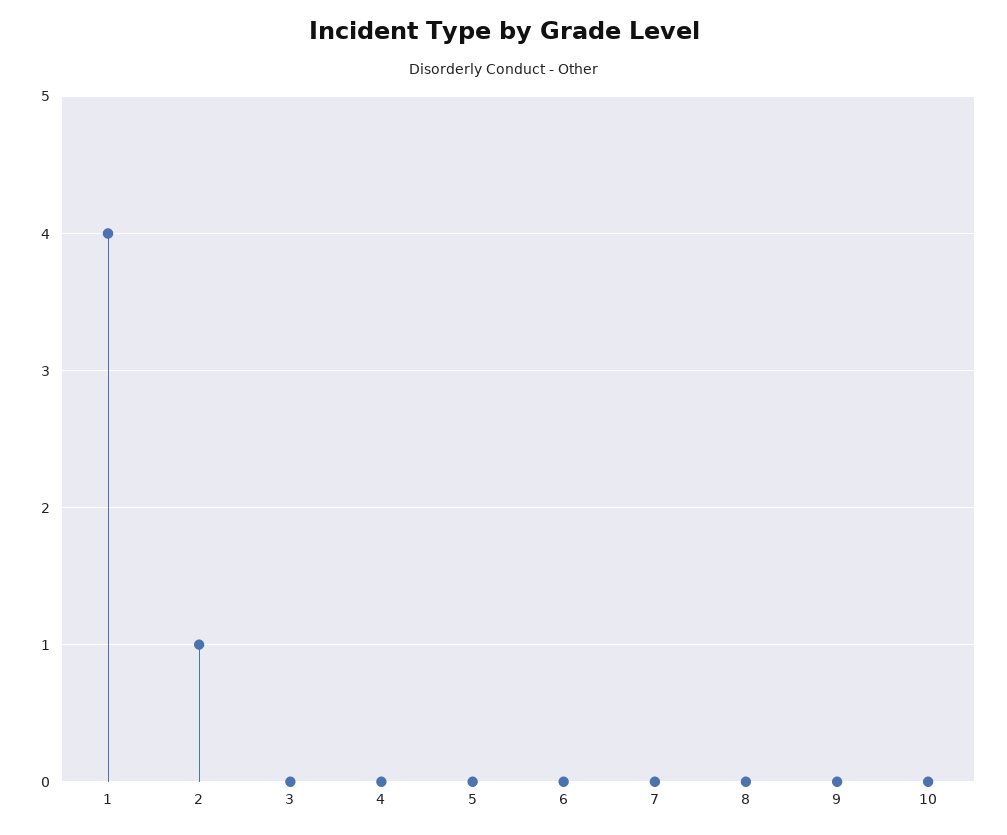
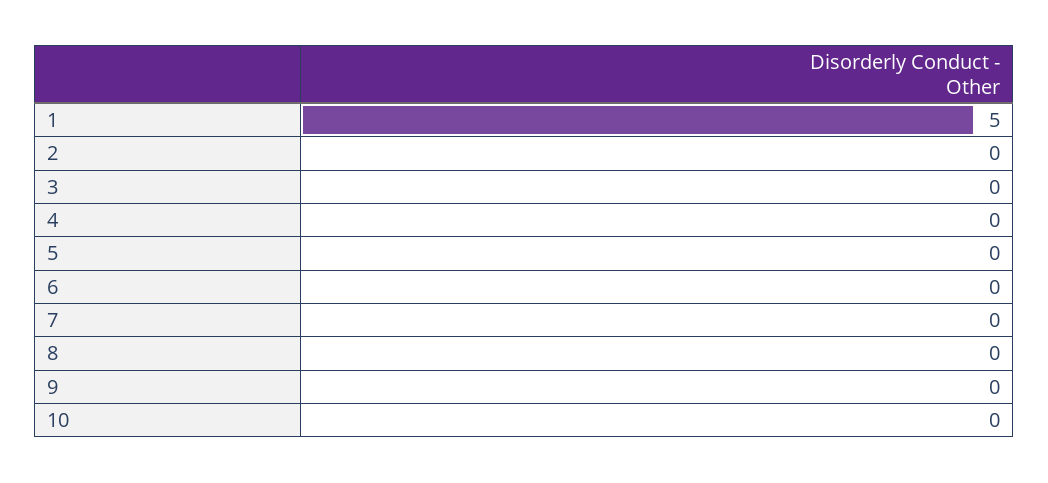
1: 4 -> 5
2: 1 -> 0

